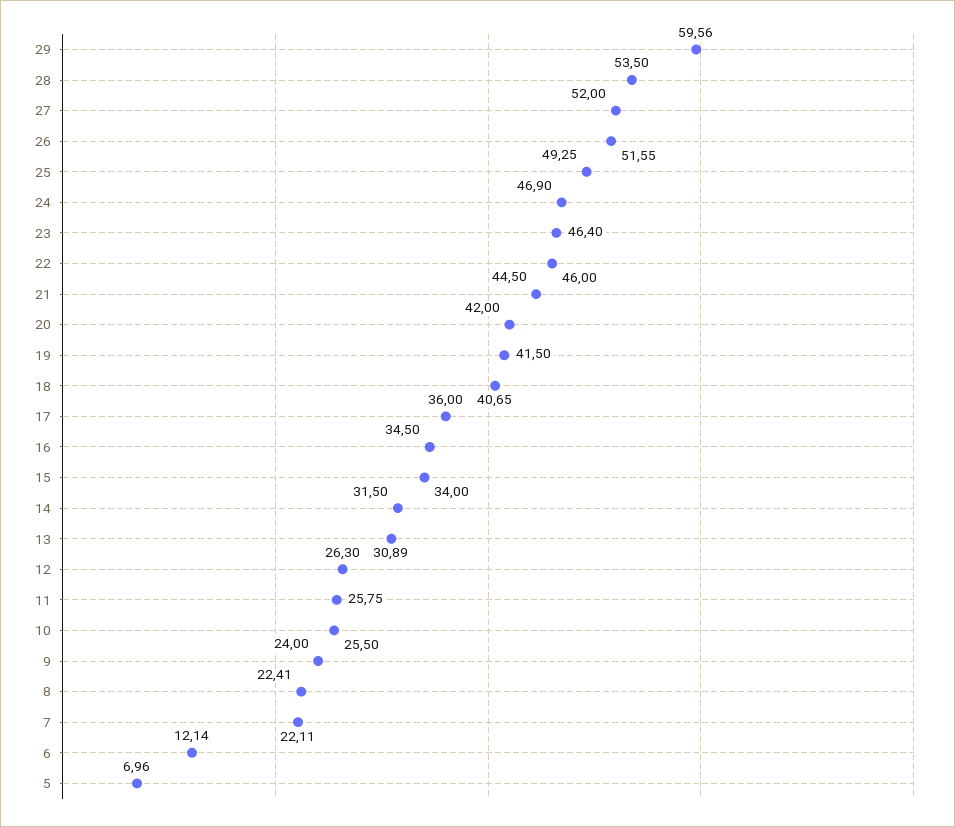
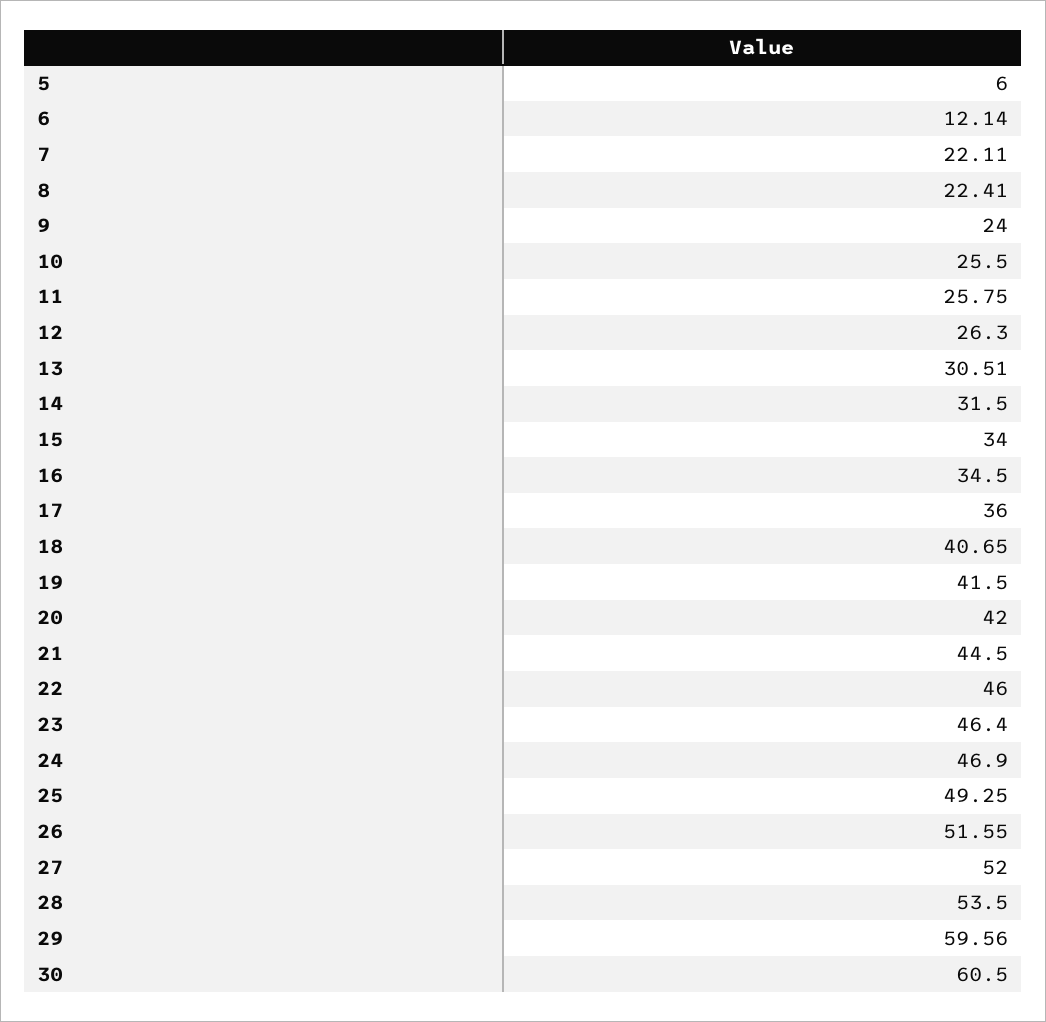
13: 30.89 -> 30.51
5: 6.96 -> 6
30: none -> 60.5

